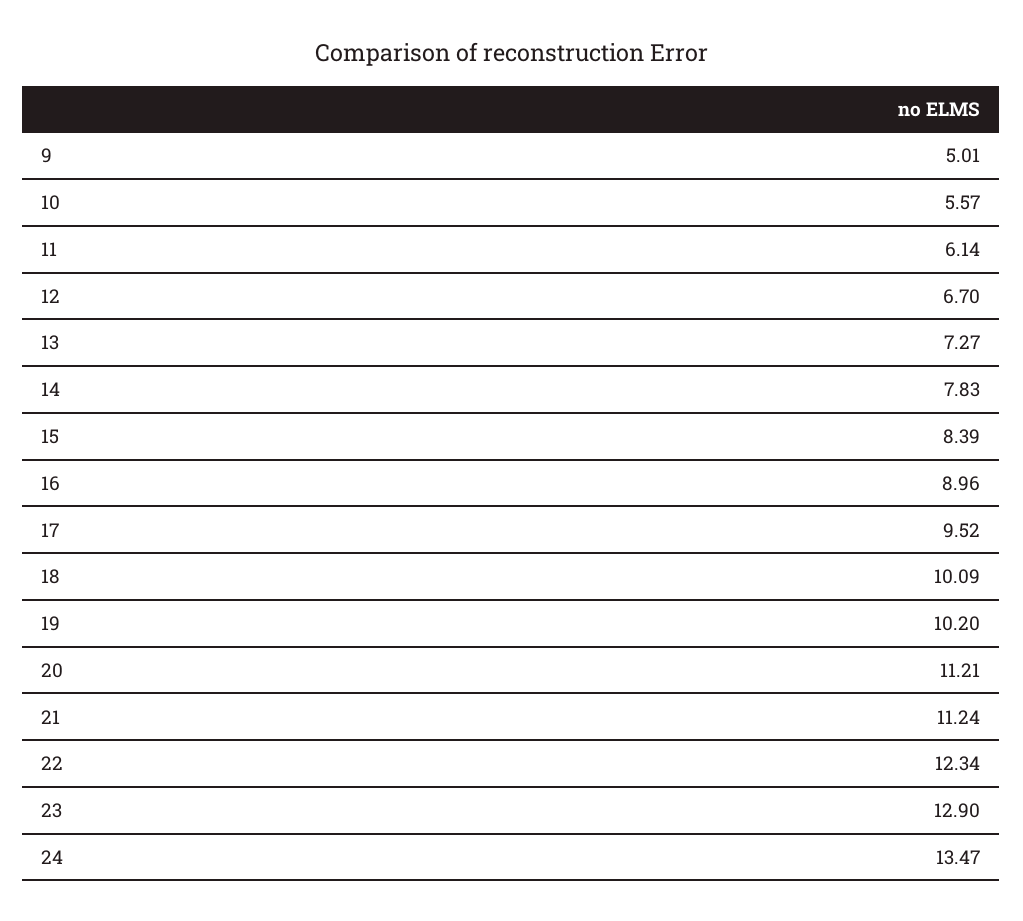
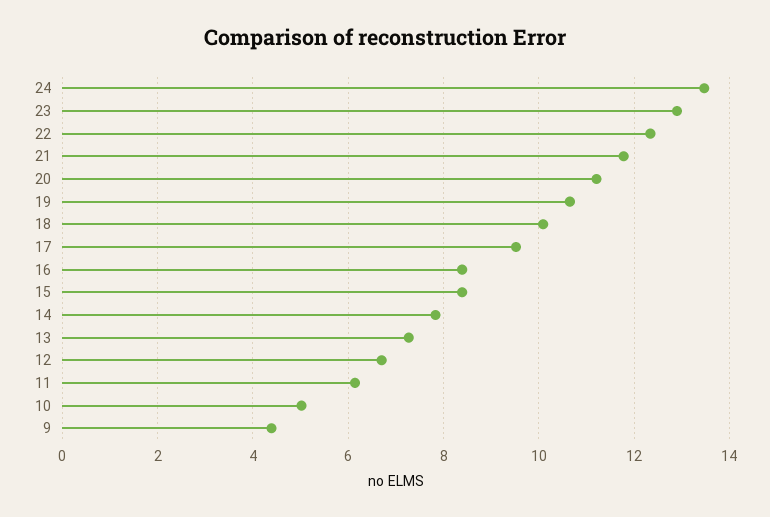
9: 5.01 -> 4.4
10: 5.57 -> 5
16: 8.96 -> 8.4
19: 10.2 -> 10.6
21: 11.24 -> 11.8

